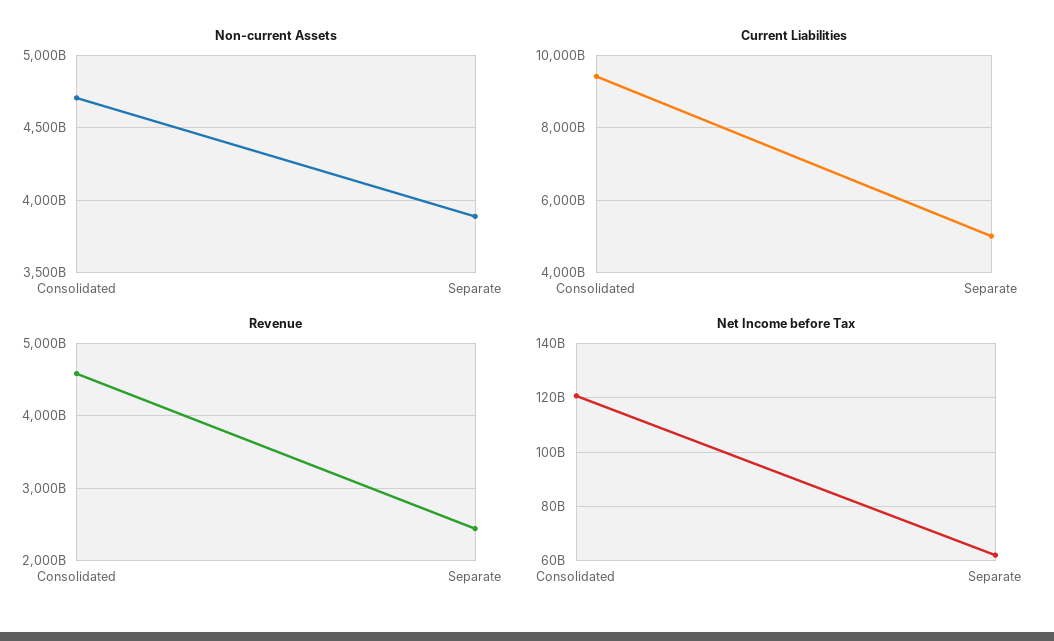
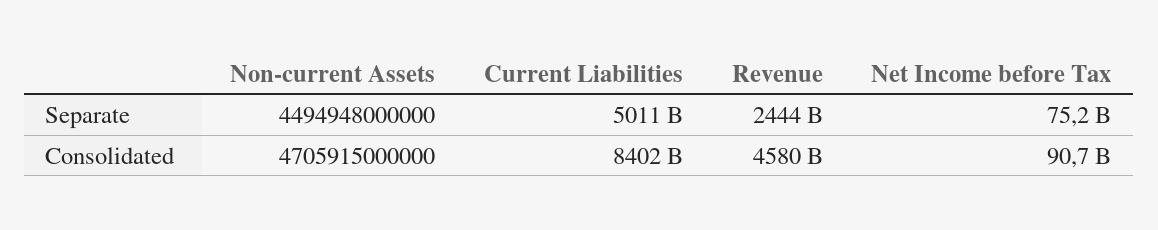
Non-current Assets, Separate: 3900000000000 -> 4494948000000
Current Liabilities, Consolidated: 9400000000000 -> 8402000000000
Net Income before Tax, Consolidated: 120000000000 -> 90700000000
Net Income before Tax, Separate: 62500000000 -> 75200000000

